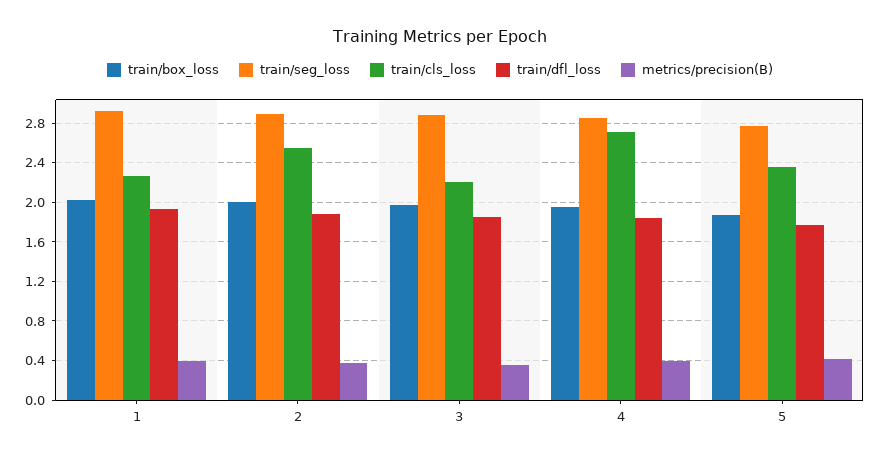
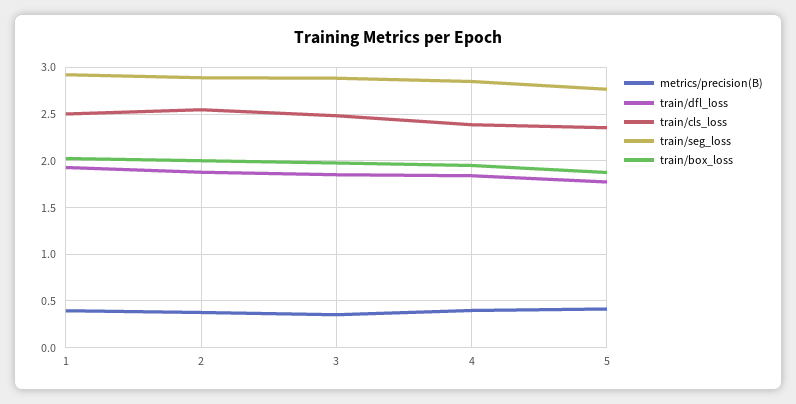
train/cls_loss, 1: 2.3 -> 2.5
train/cls_loss, 3: 2.2 -> 2.5
train/cls_loss, 4: 2.7 -> 2.4

